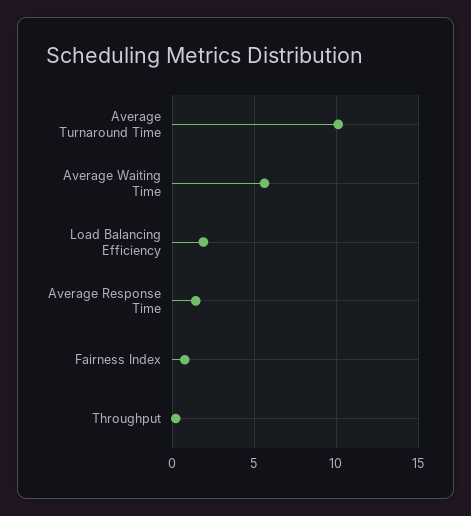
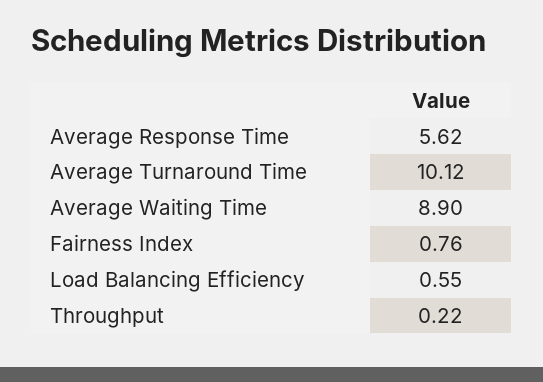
Average Waiting Time: 5.5 -> 8.9
Load Balancing Efficiency: 2 -> 0.55
Average Response Time: 1.5 -> 5.62

